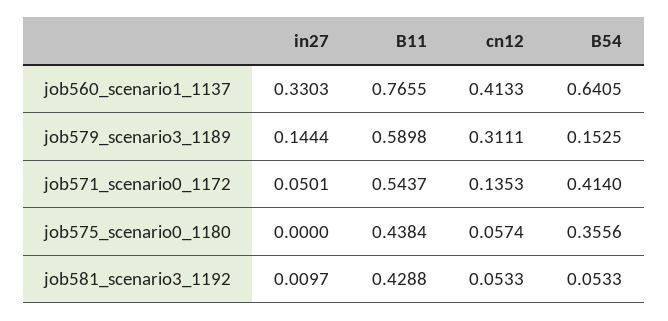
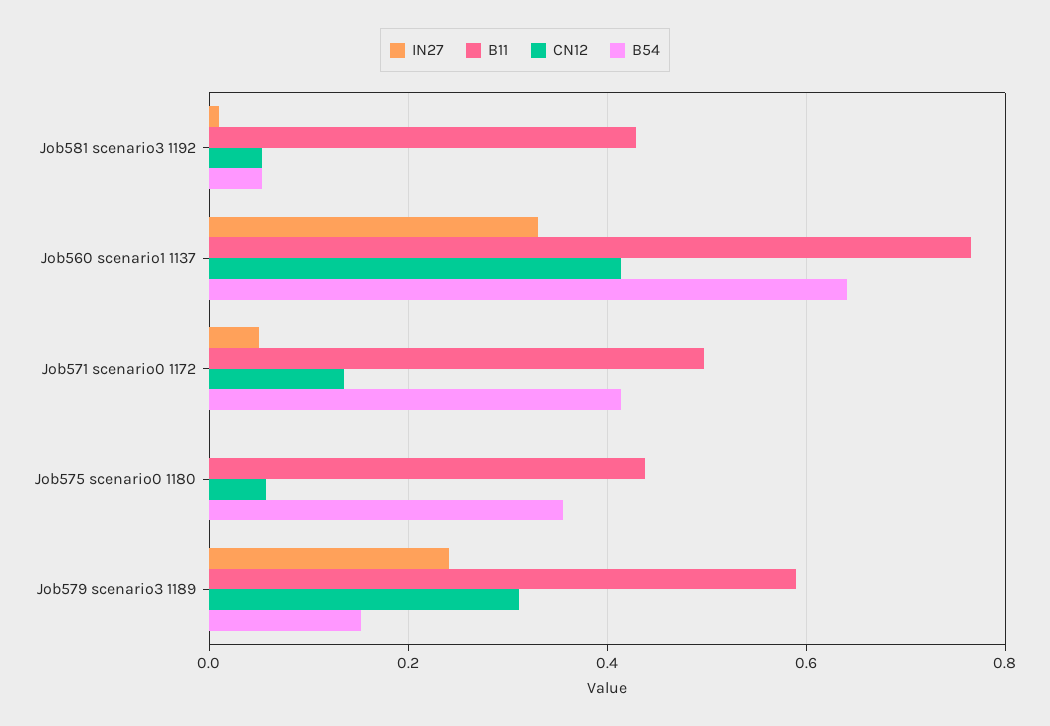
in27, job579_scenario3_1189: 0.1444 -> 0.24
B11, job571_scenario0_1172: 0.5437 -> 0.5

